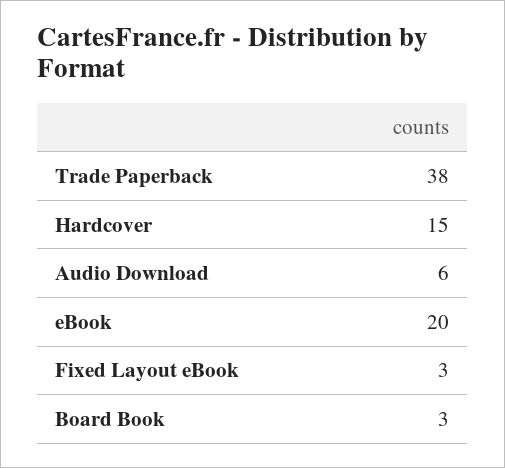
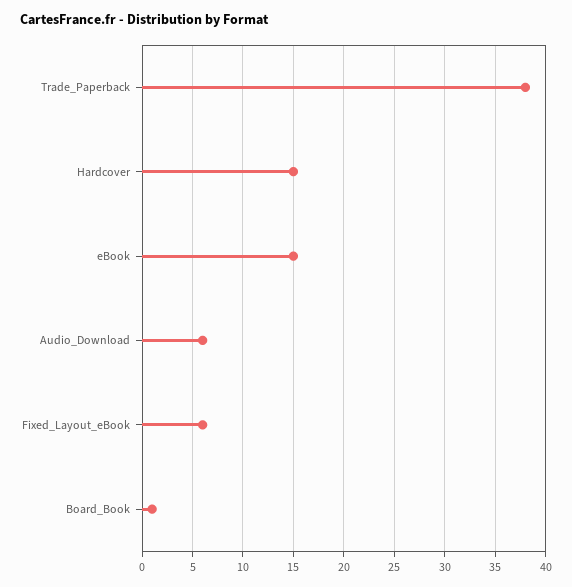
eBook: 20 -> 15
Fixed Layout eBook: 3 -> 6
Board Book: 3 -> 1

